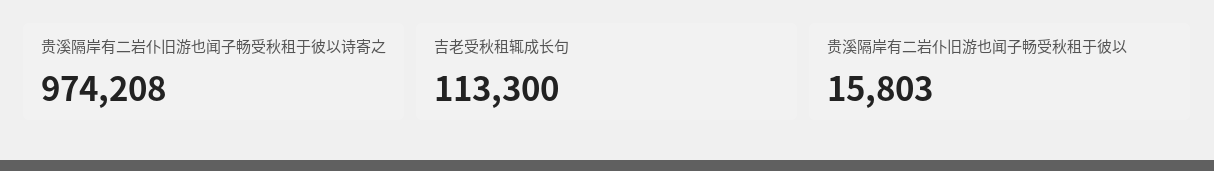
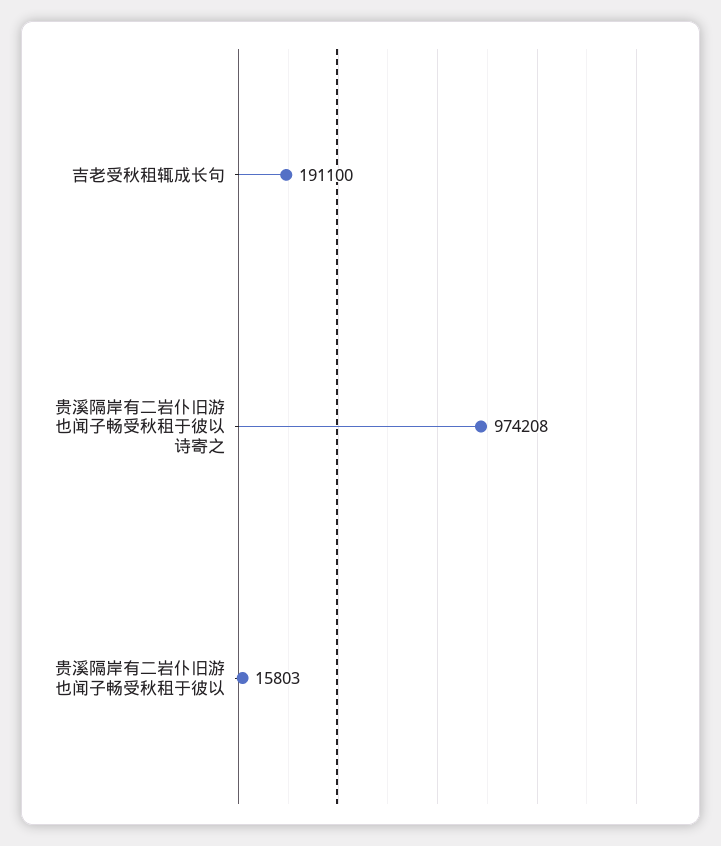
吉老受秋租辄成长句: 113300 -> 191100

